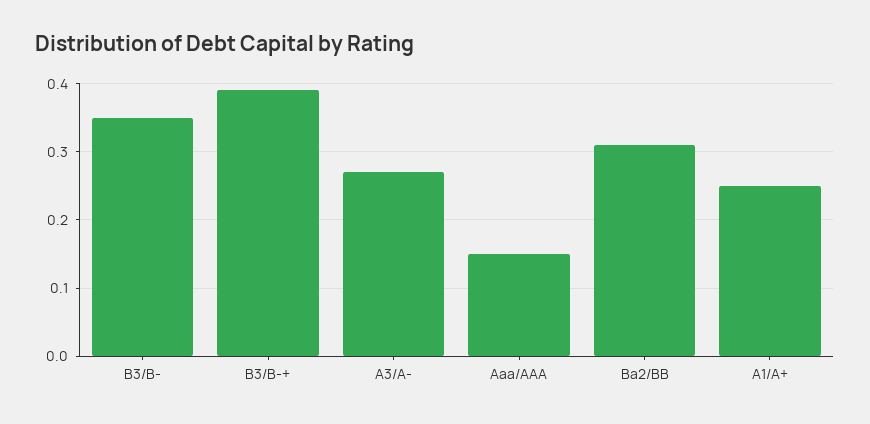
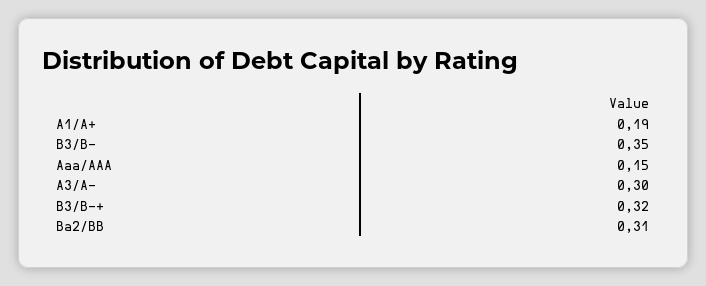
B3/B-+: 0.39 -> 0.32
A3/A-: 0.27 -> 0.3
A1/A+: 0.25 -> 0.19

